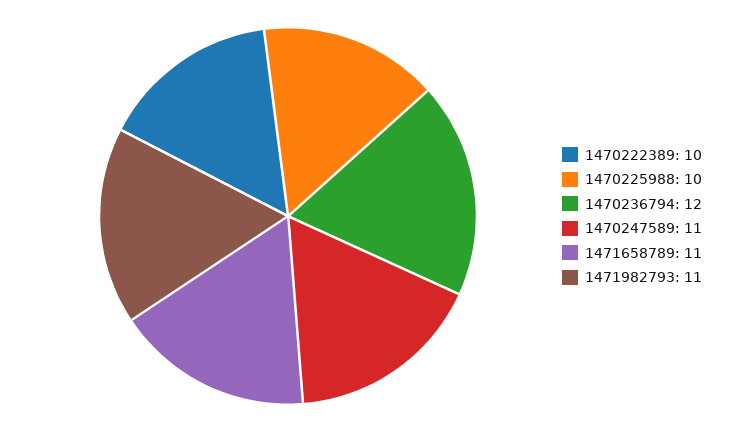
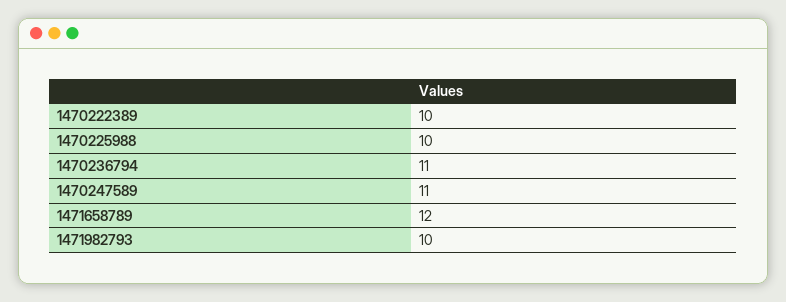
1470236794: 12 -> 11
1471658789: 11 -> 12
1471982793: 11 -> 10

